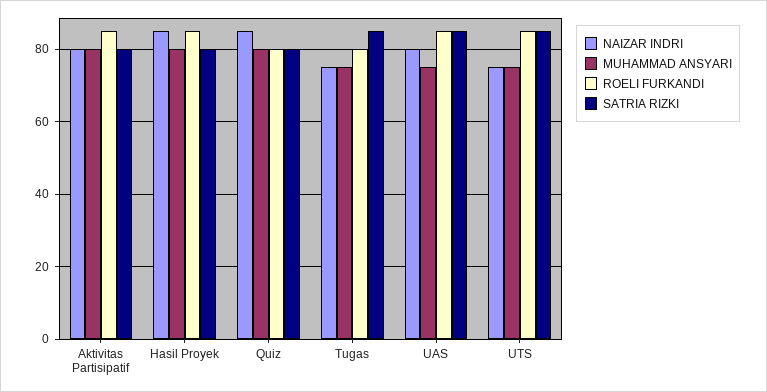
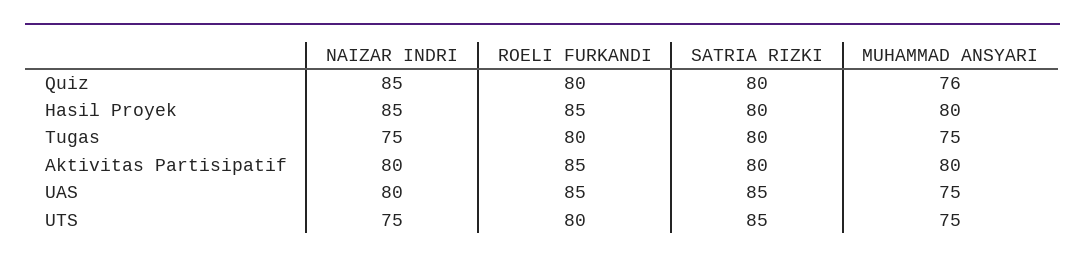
MUHAMMAD ANSYARI, Quiz: 80 -> 76
SATRIA RIZKI, Tugas: 85 -> 80
ROELI FURKANDI, UTS: 85 -> 80

